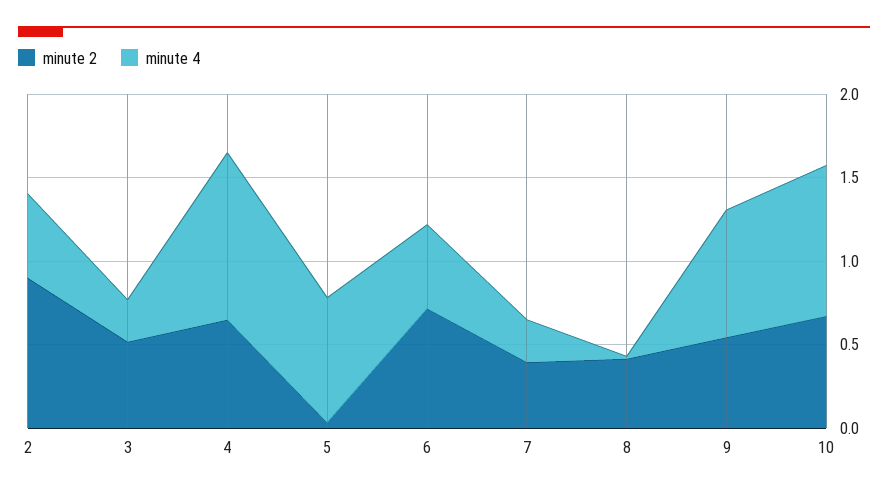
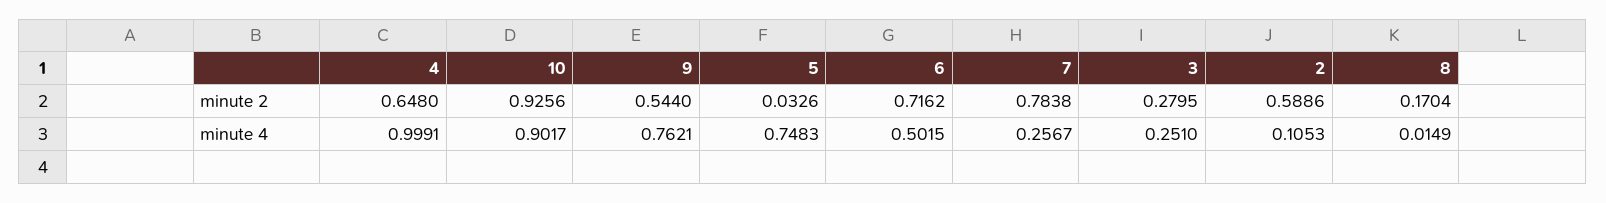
minute 2, 2: 0.9 -> 0.5886
minute 4, 2: 0.5 -> 0.1053
minute 2, 3: 0.5 -> 0.2795
minute 2, 7: 0.4 -> 0.7838
minute 2, 8: 0.4 -> 0.1704
minute 2, 10: 0.7 -> 0.9256

